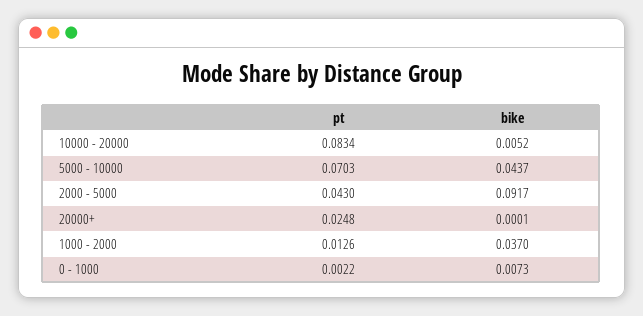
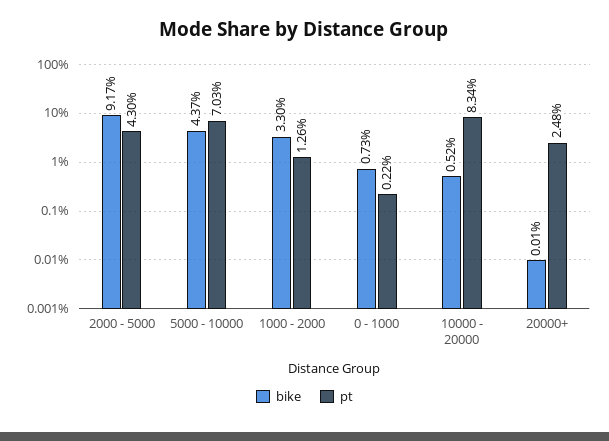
bike, 1000 - 2000: 0.037 -> 0.033

